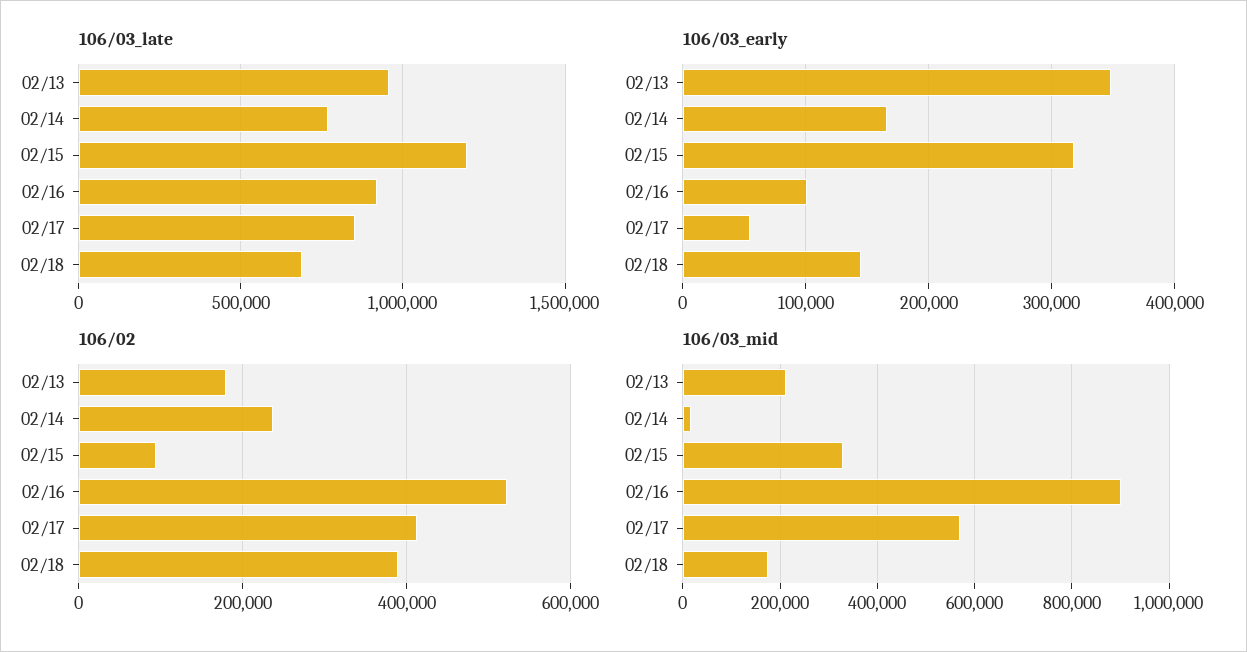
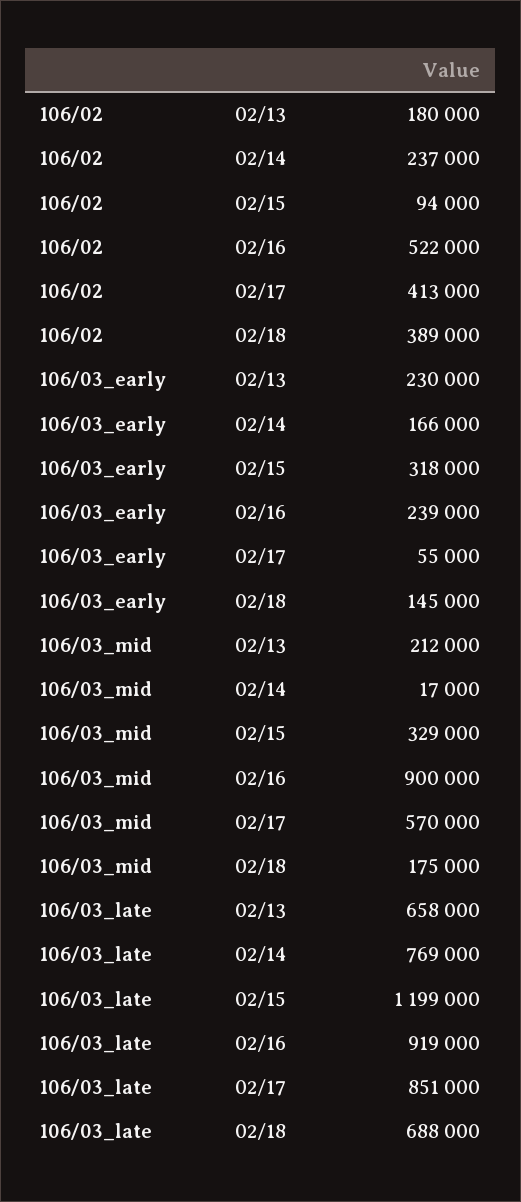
106/03_late, 02/13: 950000 -> 658000
106/03_early, 02/13: 350000 -> 230000
106/03_early, 02/16: 100000 -> 239000

